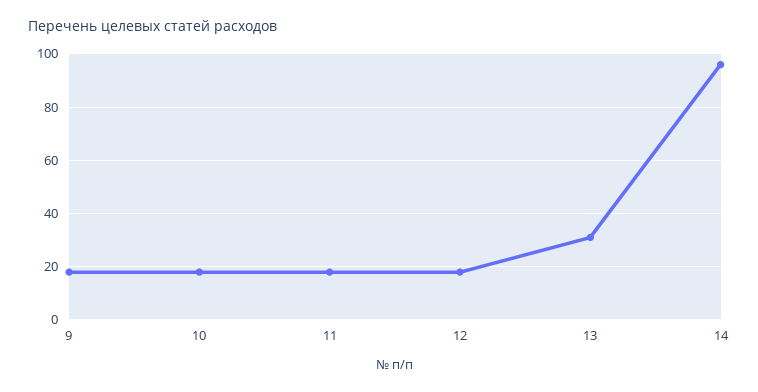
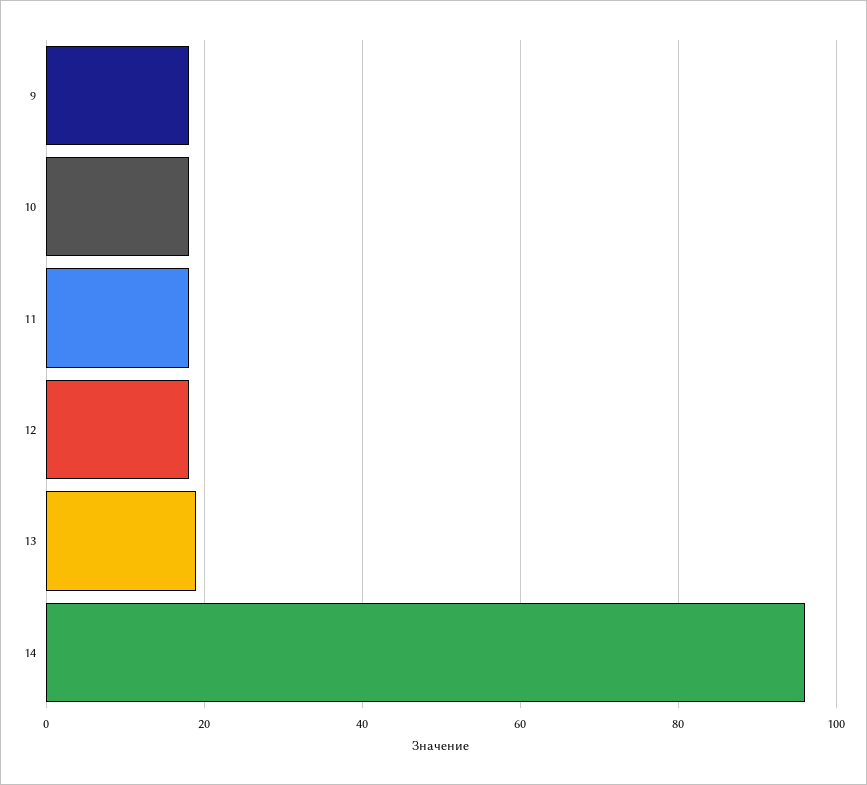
13: 30 -> 20

